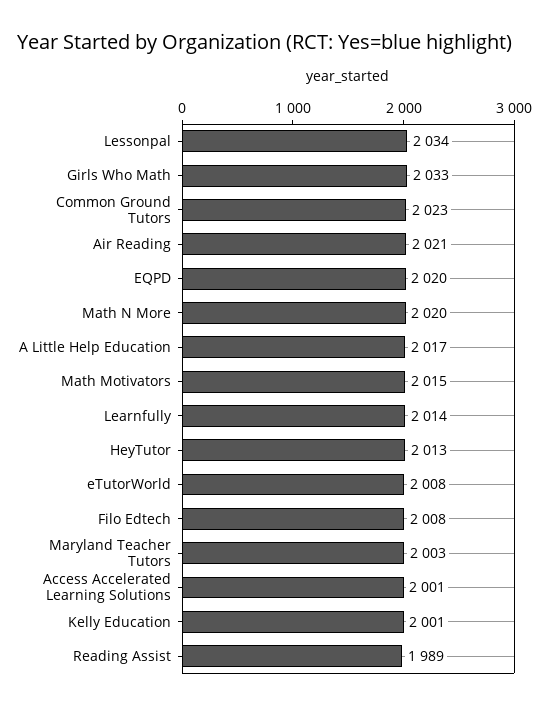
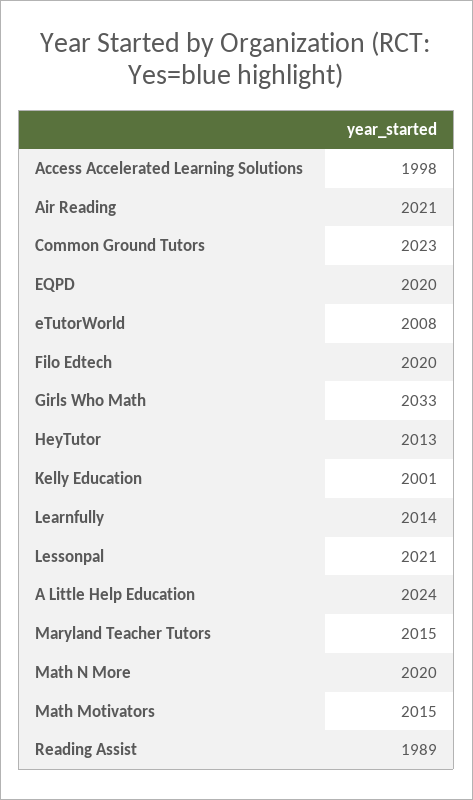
Lessonpal: 2034 -> 2021
A Little Help Education: 2017 -> 2024
Filo Edtech: 2008 -> 2020
Maryland Teacher Tutors: 2003 -> 2015
Access Accelerated Learning Solutions: 2001 -> 1998

